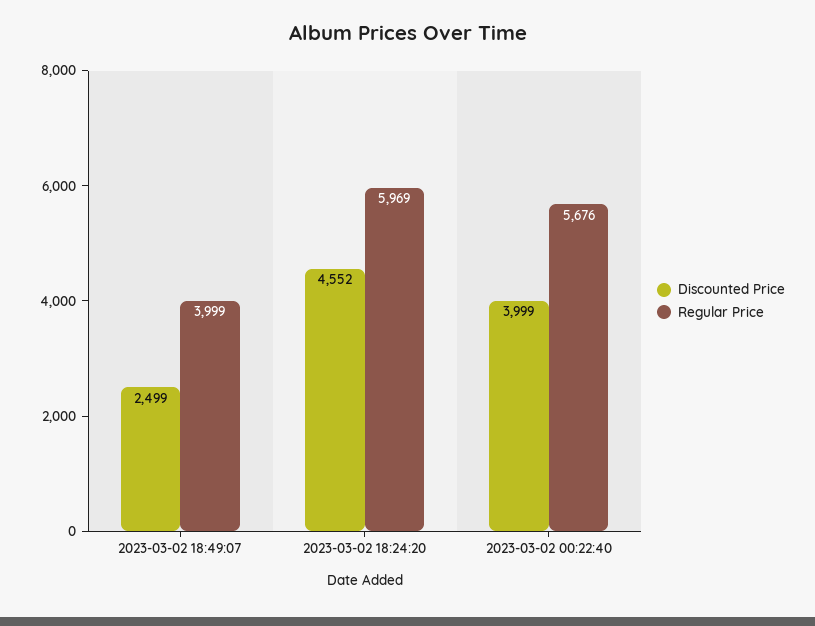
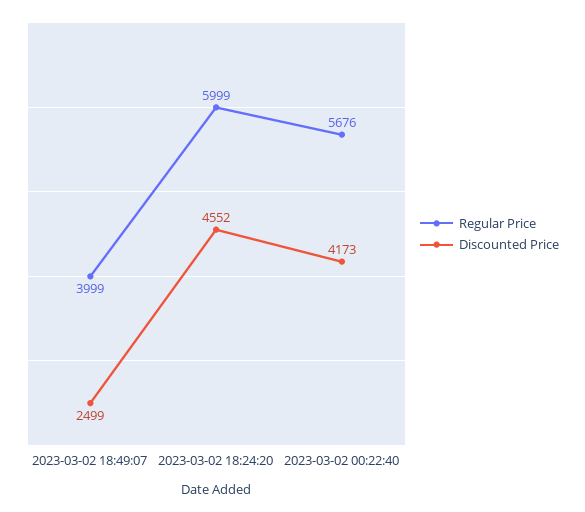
Regular Price, 2023-03-02 18:24:20: 5969 -> 5999
Discounted Price, 2023-03-02 00:22:40: 3999 -> 4173

